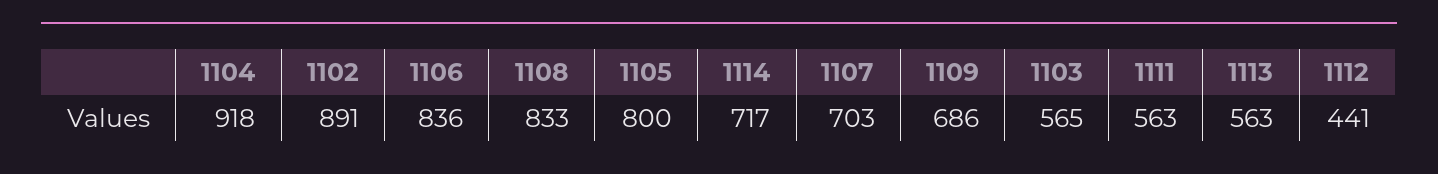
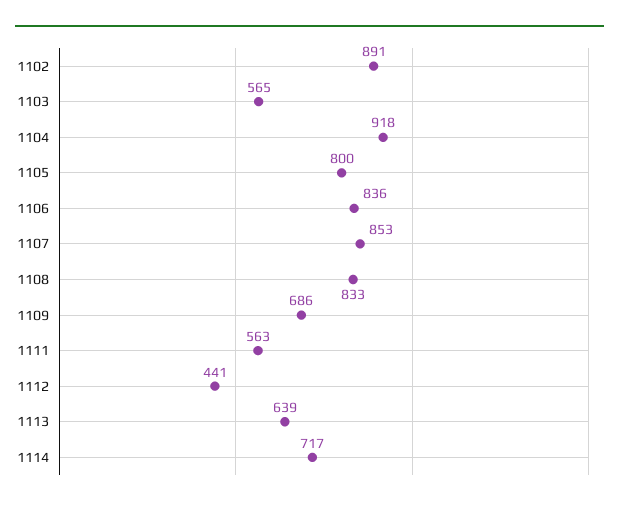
1107: 703 -> 853
1113: 563 -> 639

